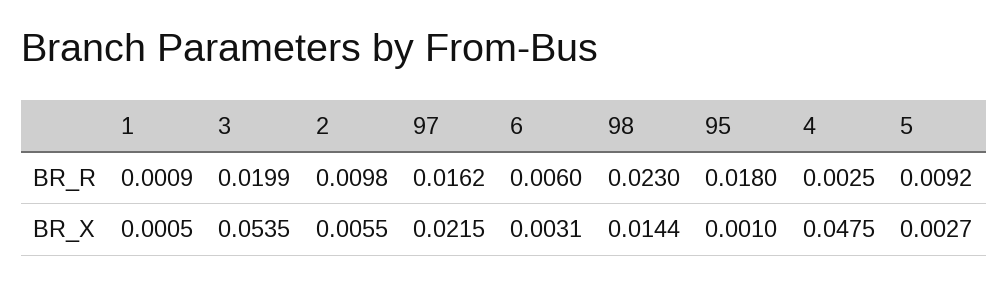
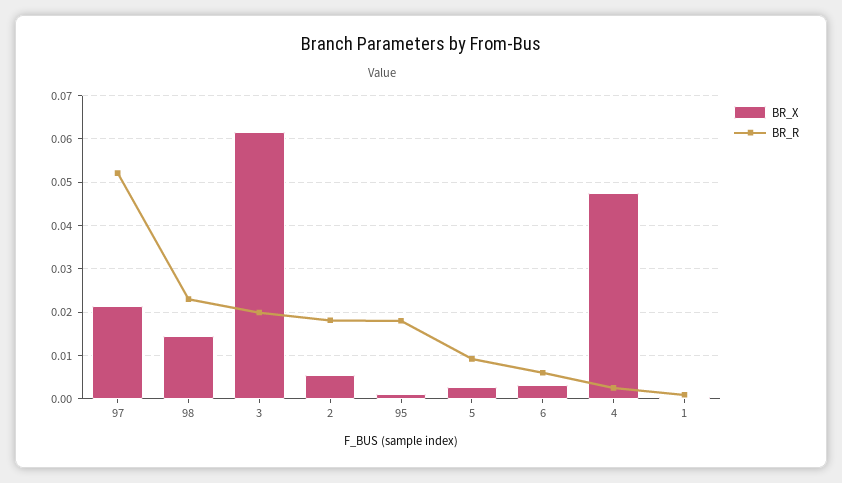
BR_R, 2: 0.0098 -> 0.018
BR_R, 97: 0.0162 -> 0.052
BR_X, 3: 0.0535 -> 0.062

